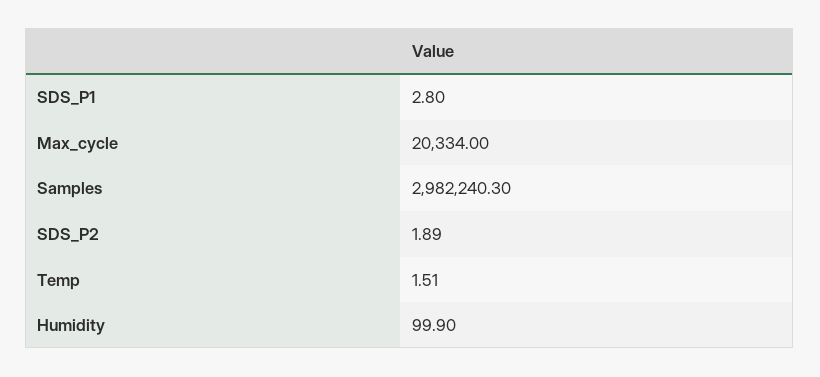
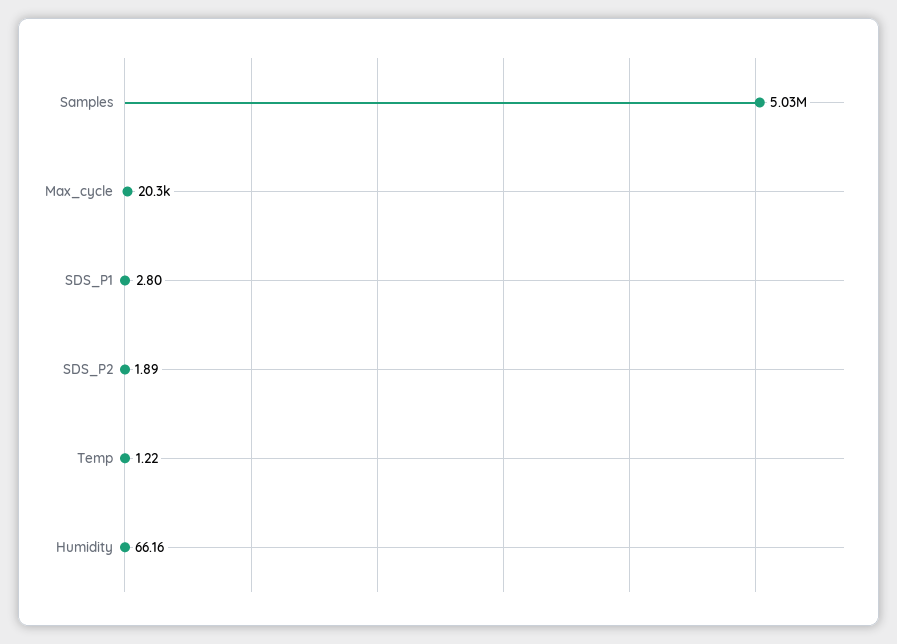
Samples: 2982240.3 -> 5030000
Temp: 1.51 -> 1.22
Humidity: 99.9 -> 66.16

